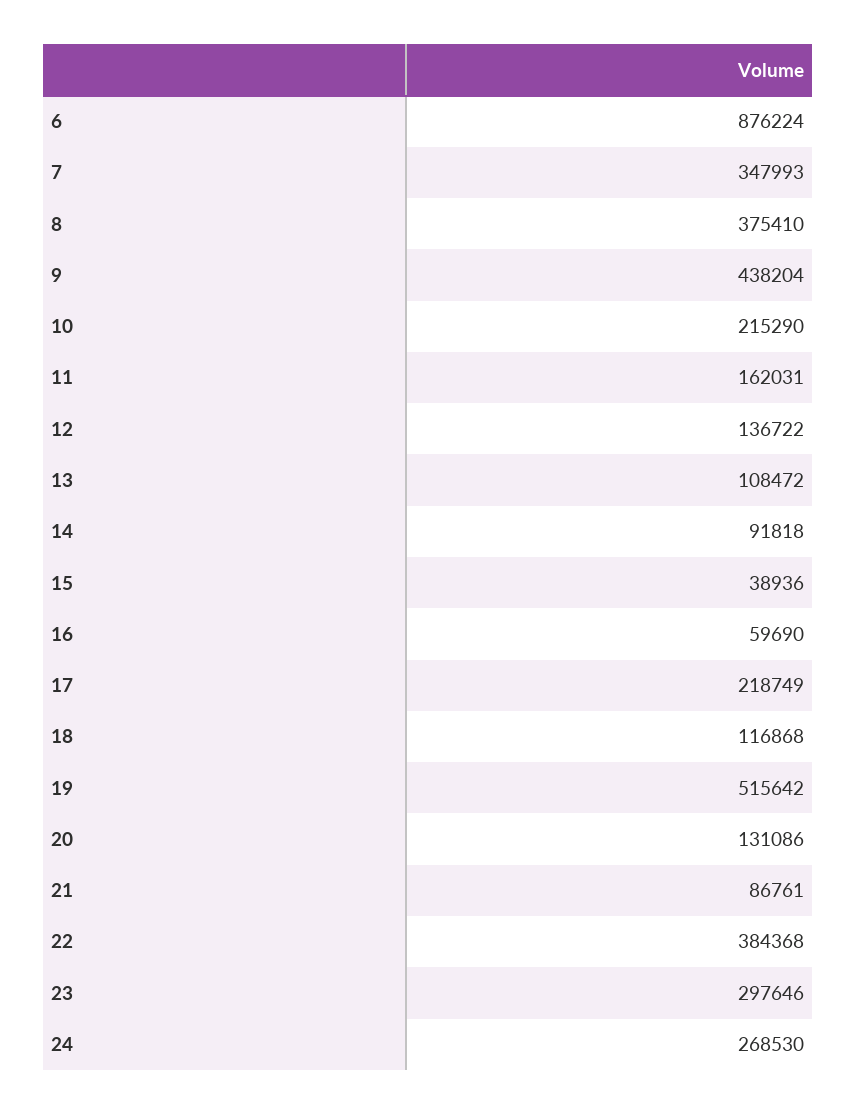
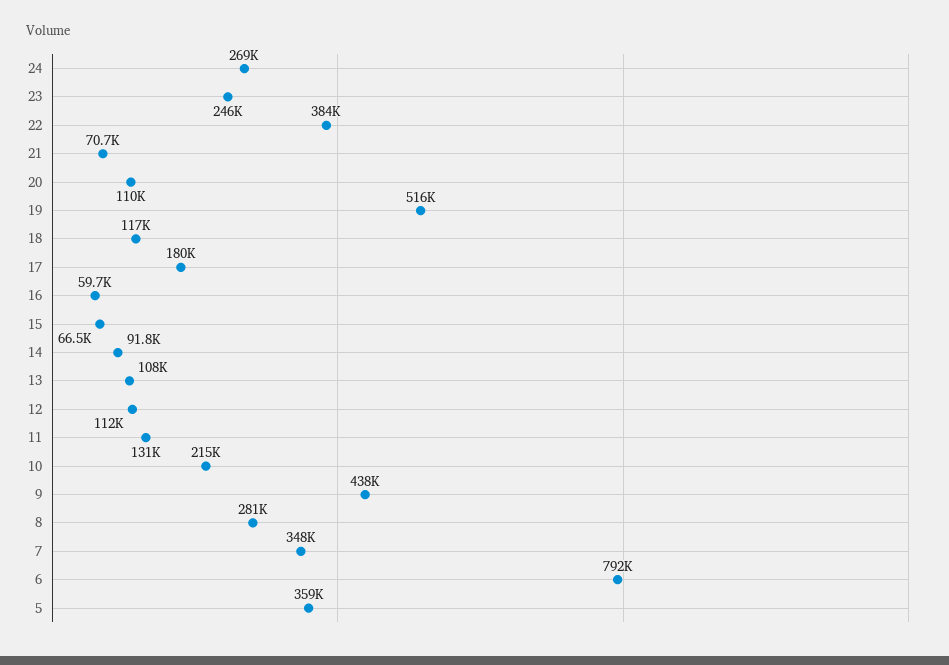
6: 876224 -> 792000
8: 375410 -> 281000
11: 162031 -> 131000
12: 136722 -> 112000
15: 38936 -> 66500
17: 218749 -> 180000
20: 131086 -> 110000
21: 86761 -> 70700
23: 297646 -> 246000
5: none -> 359000

